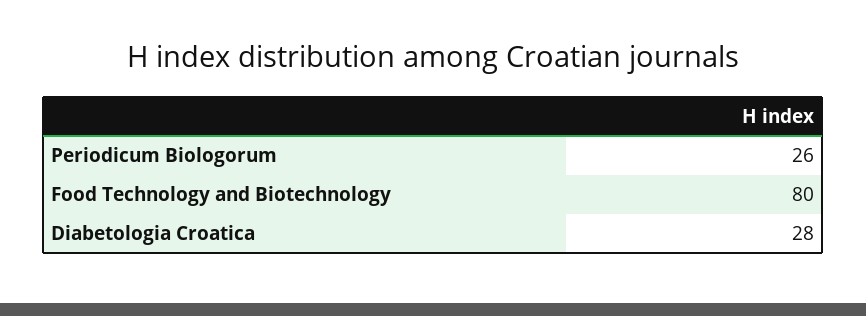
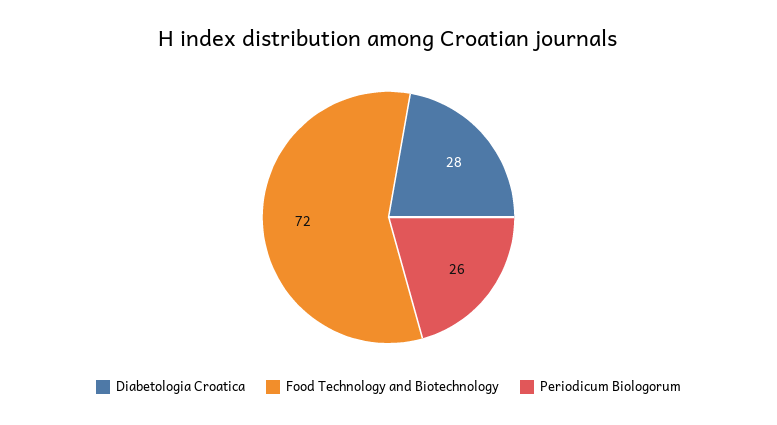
Food Technology and Biotechnology: 80 -> 72

